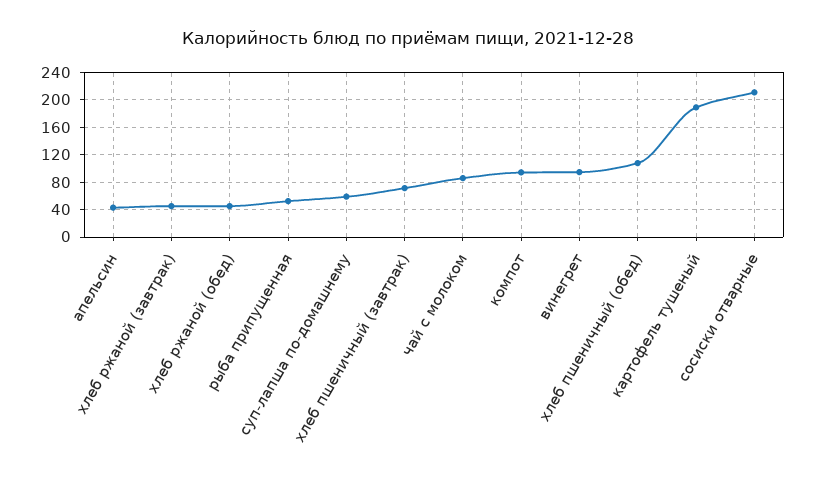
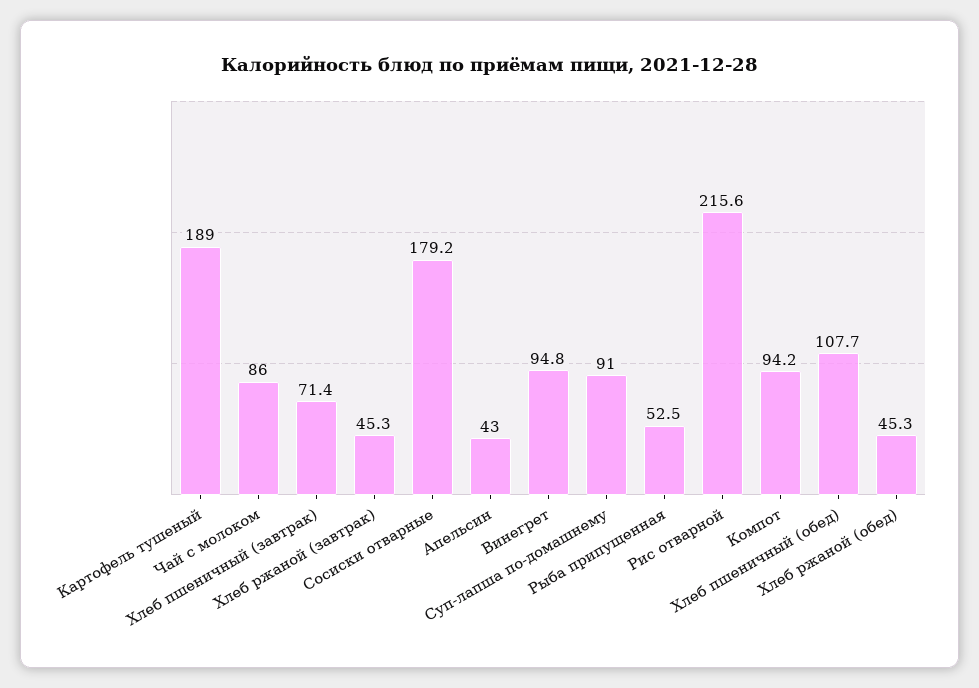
суп-лапша по-домашнему: 60 -> 91
сосиски отварные: 210 -> 179.2
Рис отварной: none -> 215.6

